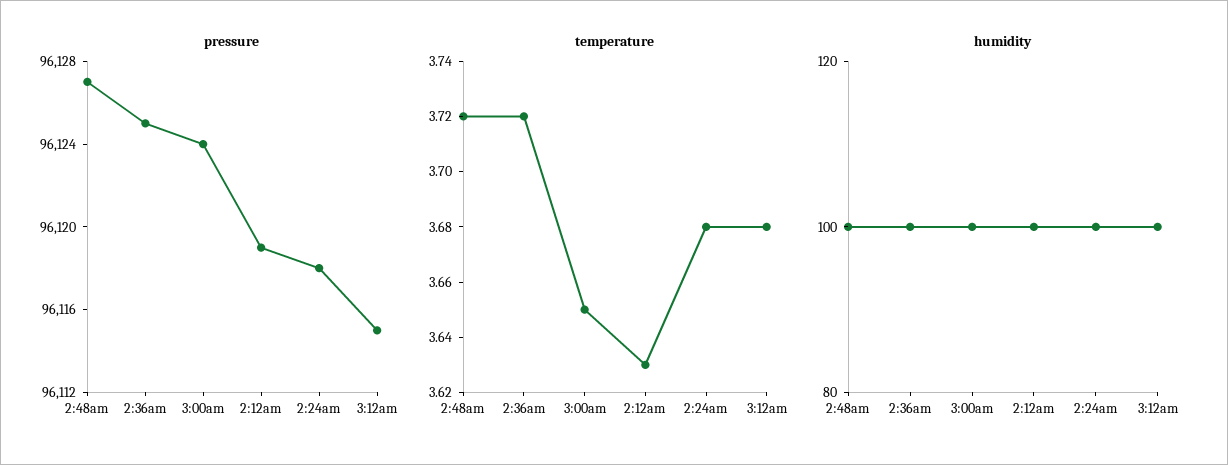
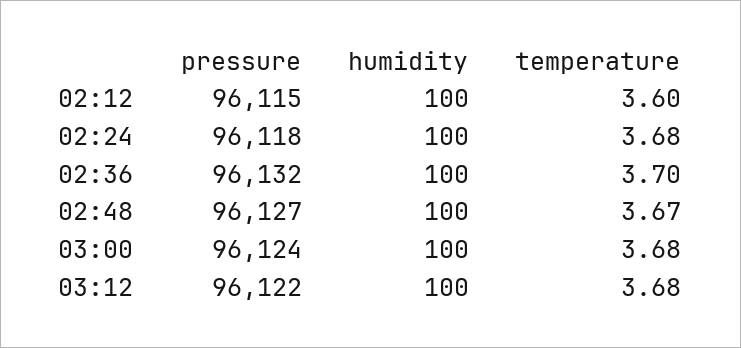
pressure, 2:36am: 96125 -> 96132
pressure, 2:12am: 96119 -> 96115
pressure, 3:12am: 96115 -> 96122
temperature, 2:48am: 3.72 -> 3.67
temperature, 2:36am: 3.72 -> 3.7
temperature, 3:00am: 3.65 -> 3.68
temperature, 2:12am: 3.63 -> 3.6

